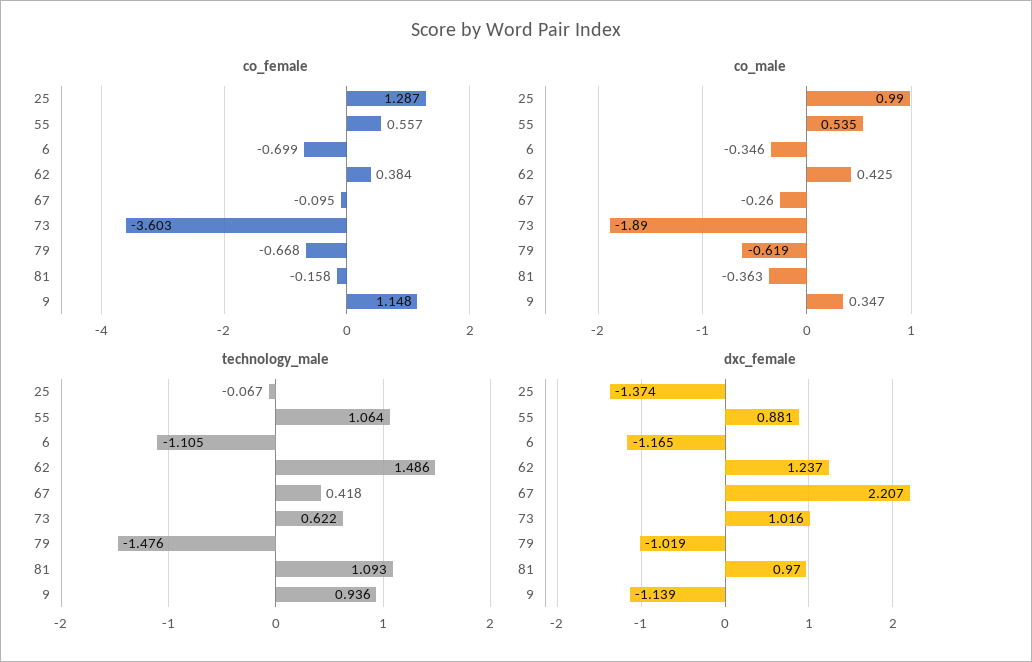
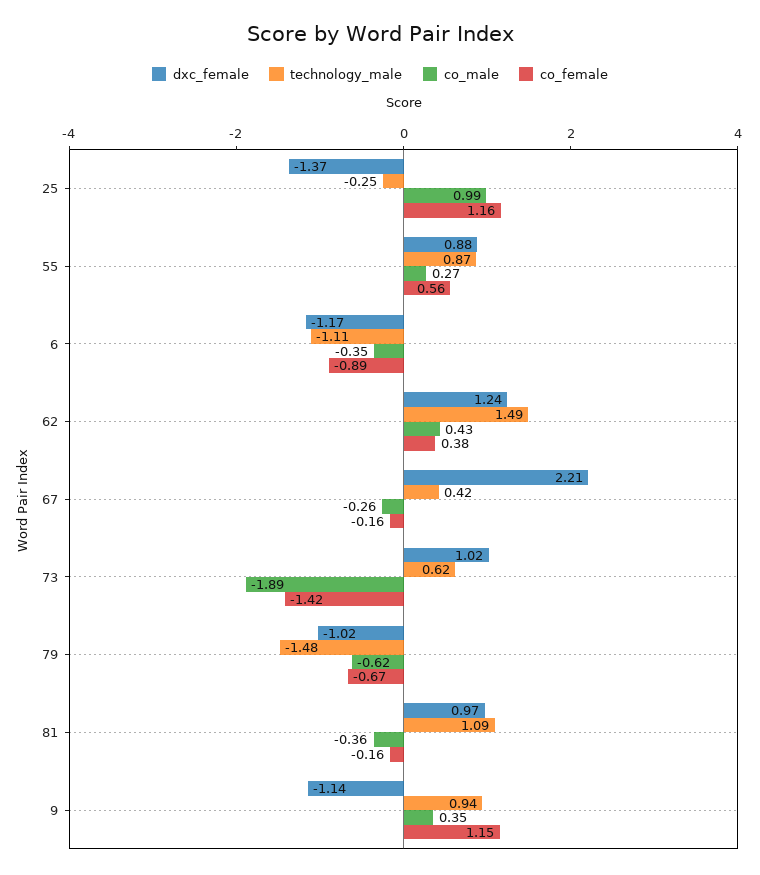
co_female, 25: 1.287 -> 1.16
co_female, 6: -0.699 -> -0.89
co_female, 67: -0.095 -> -0.16
co_female, 73: -3.603 -> -1.42
co_male, 55: 0.535 -> 0.27
technology_male, 25: -0.067 -> -0.25
technology_male, 55: 1.064 -> 0.87

